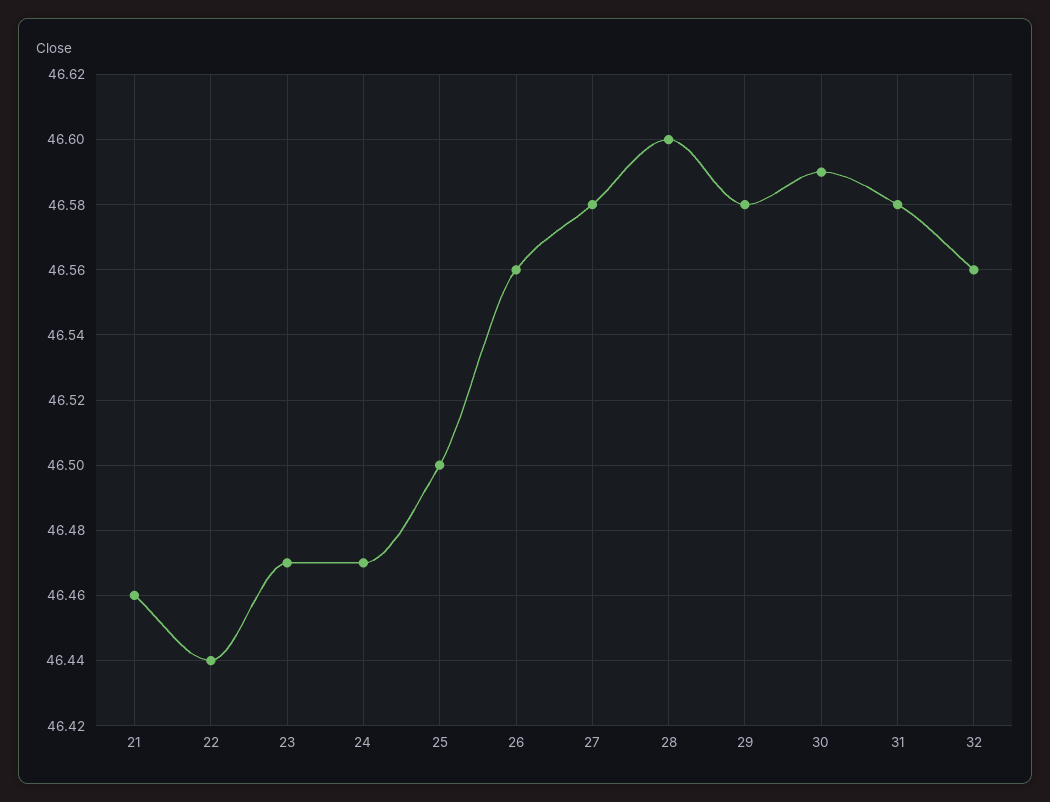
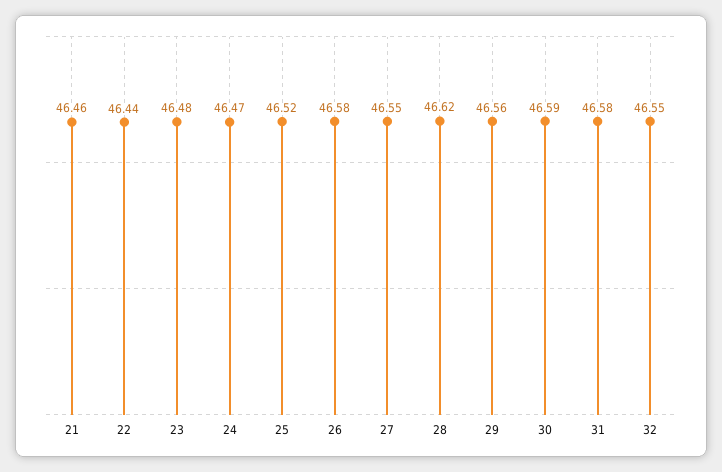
23: 46.47 -> 46.48
25: 46.5 -> 46.52
26: 46.56 -> 46.58
27: 46.58 -> 46.55
28: 46.6 -> 46.62
29: 46.58 -> 46.56
32: 46.56 -> 46.55

